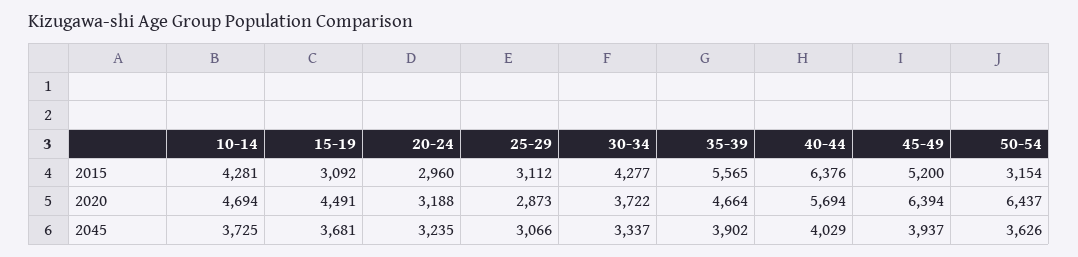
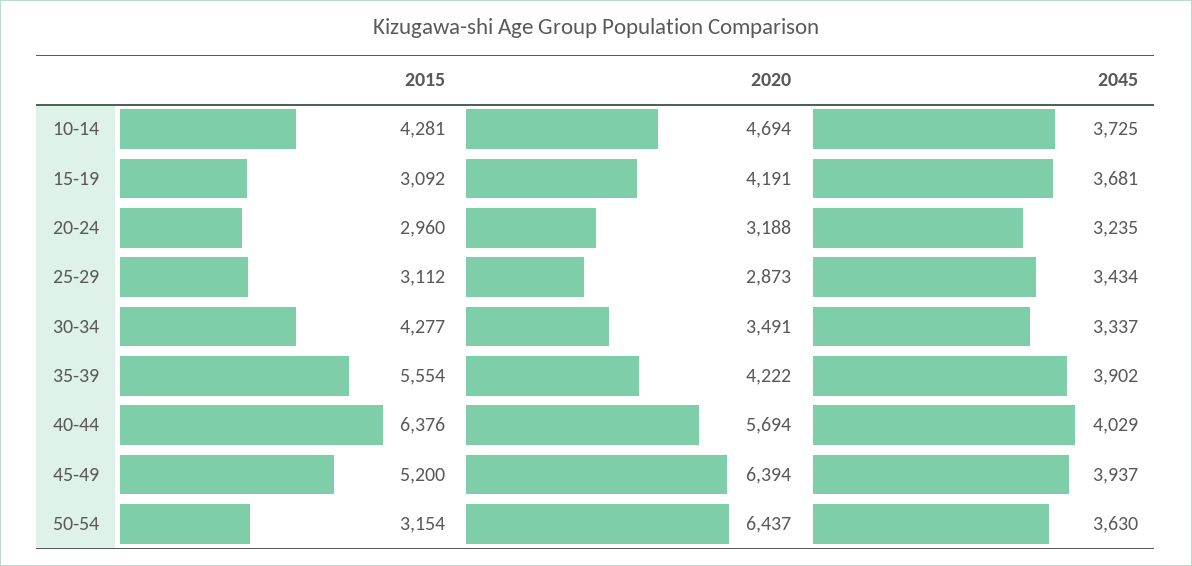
35-39, 2015: 5565 -> 5554
15-19, 2020: 4491 -> 4191
30-34, 2020: 3722 -> 3491
35-39, 2020: 4664 -> 4222
25-29, 2045: 3066 -> 3434
50-54, 2045: 3626 -> 3630

